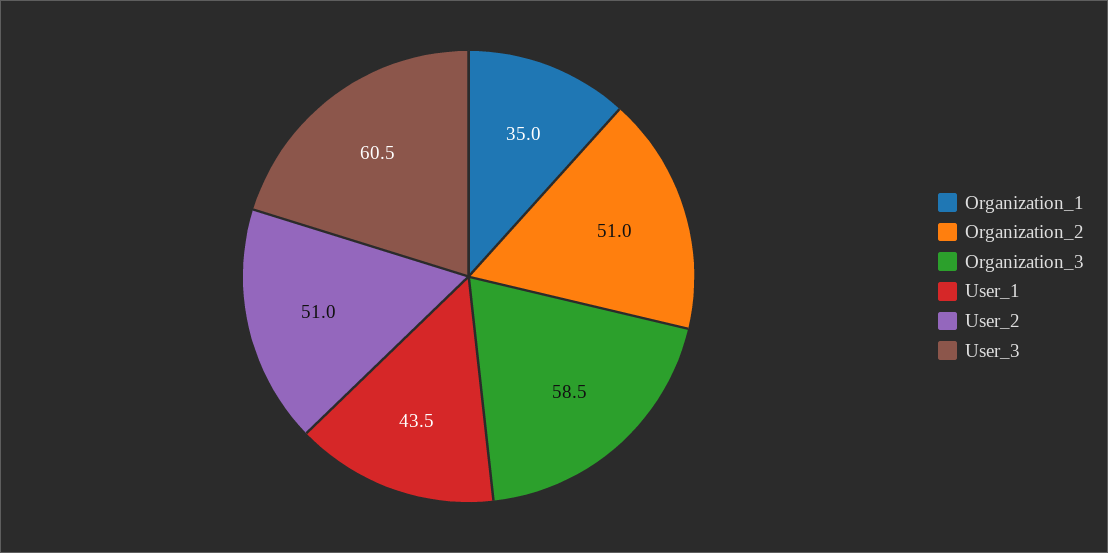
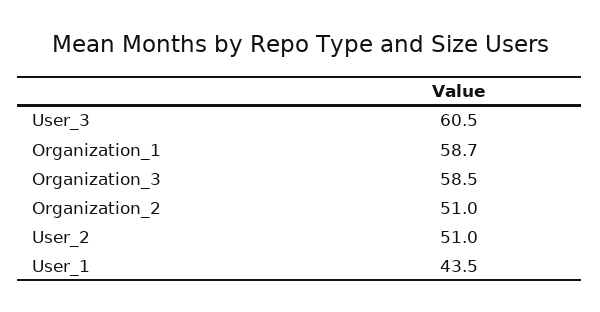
Organization_1: 35 -> 58.7

